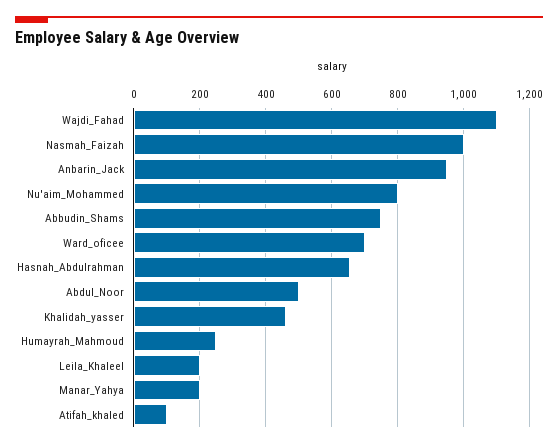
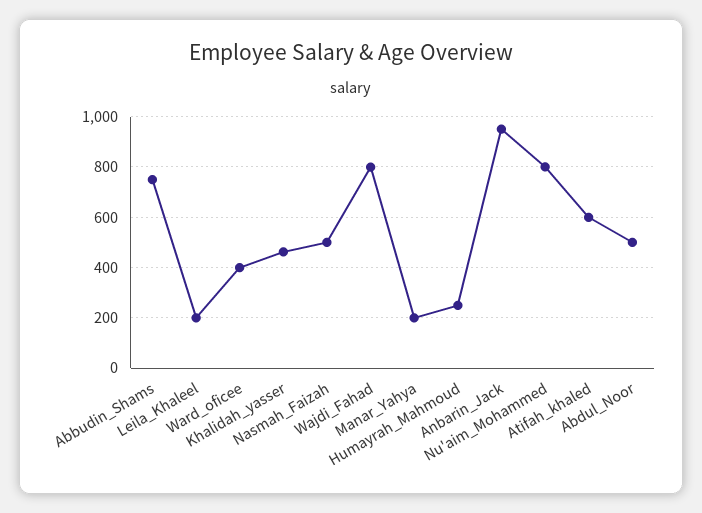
Wajdi_Fahad: 1100 -> 800
Nasmah_Faizah: 1000 -> 500
Ward_oficee: 700 -> 400
Hasnah_Abdulrahman: 660 -> none
Atifah_khaled: 100 -> 600

